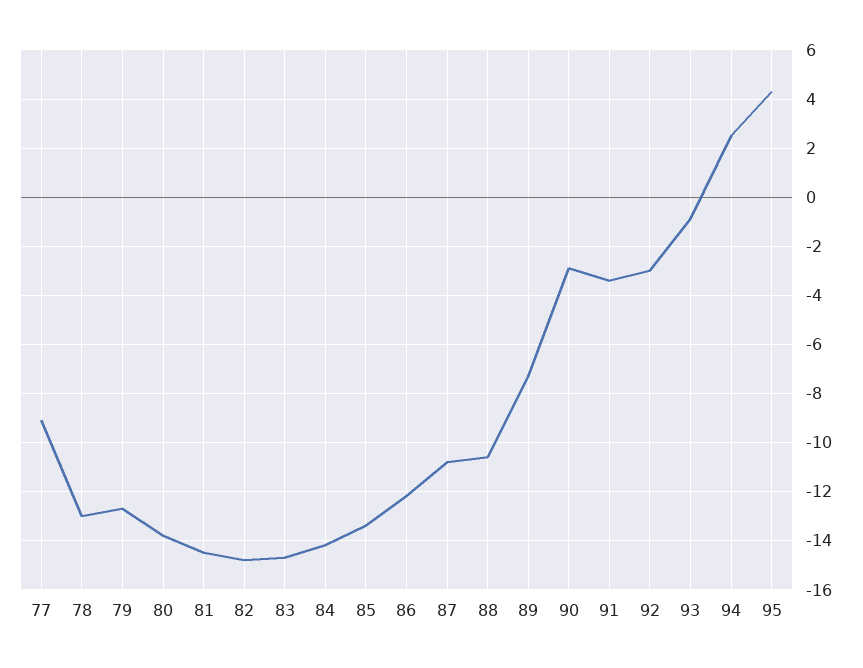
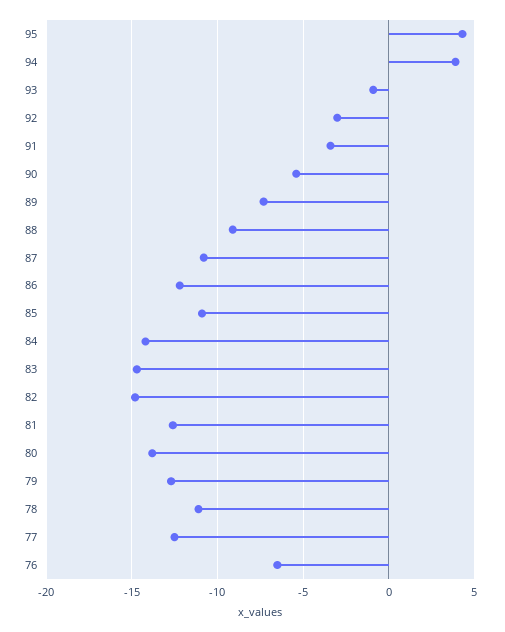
77: -9 -> -12.5
78: -13 -> -11
81: -14.5 -> -12.5
85: -13.5 -> -11
88: -10.5 -> -9
90: -3 -> -5.5
94: 2.5 -> 4
76: none -> -6.5

